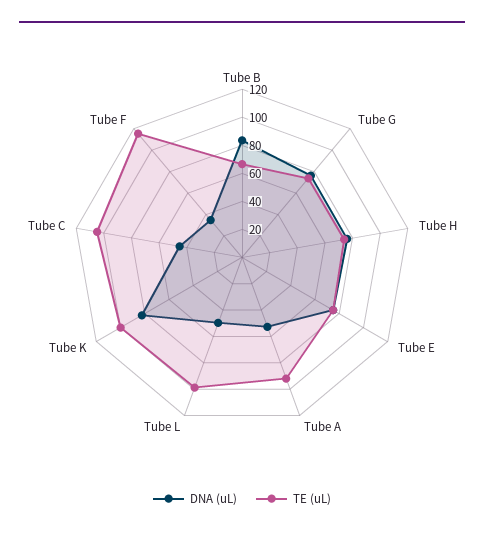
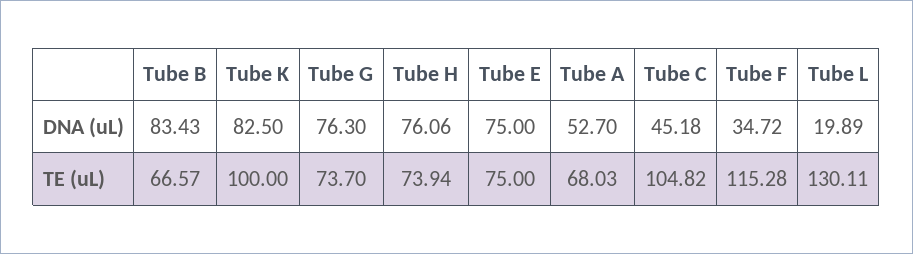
TE (uL), Tube A: 90 -> 68.03
DNA (uL), Tube L: 50 -> 19.89
TE (uL), Tube L: 100 -> 130.11

